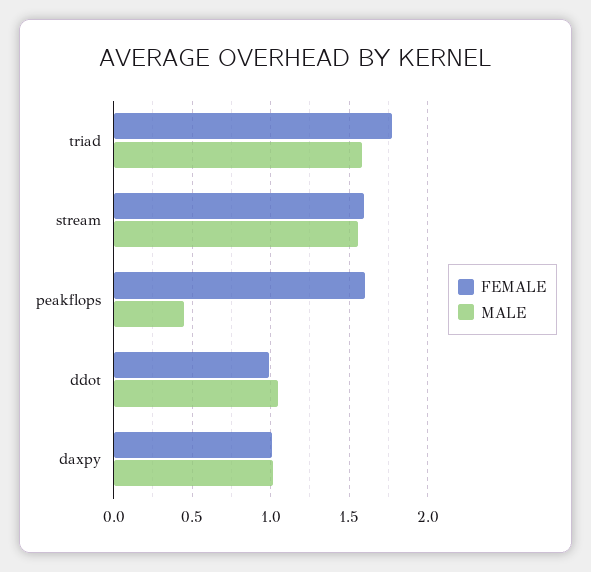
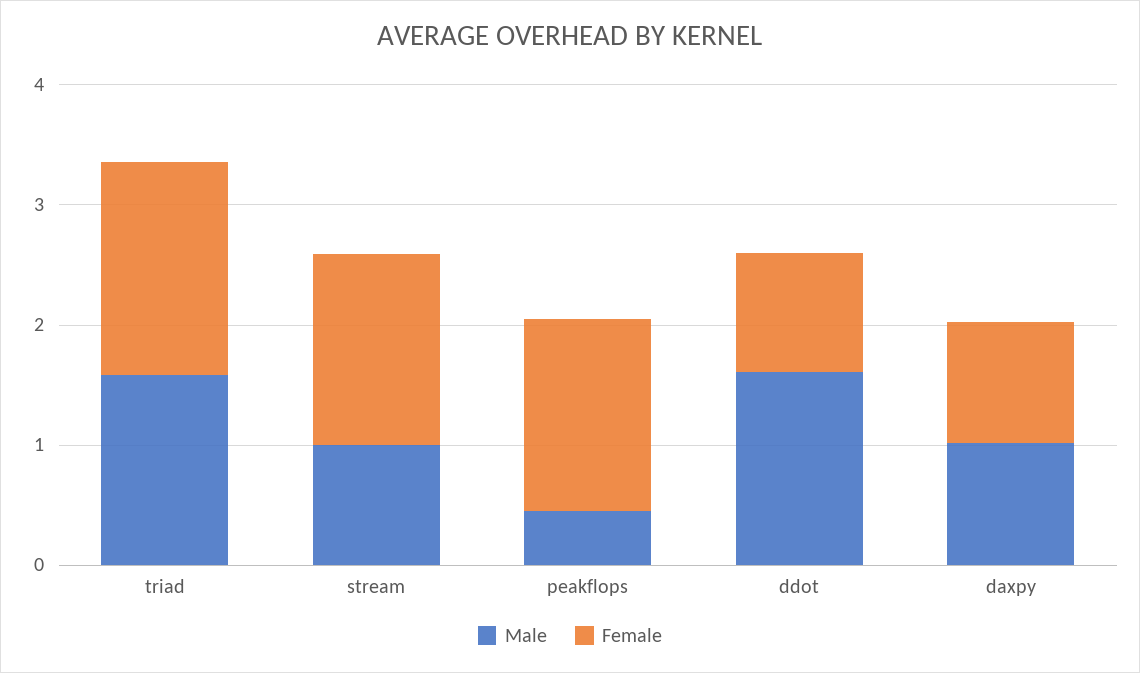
MALE, stream: 1.55 -> 1
MALE, ddot: 1.05 -> 1.6

